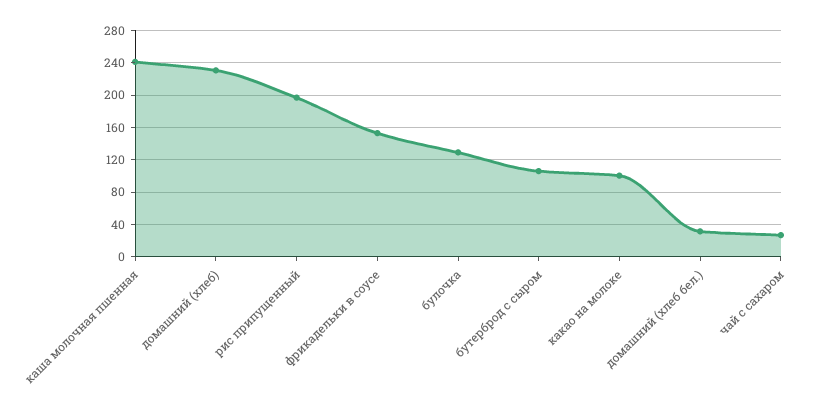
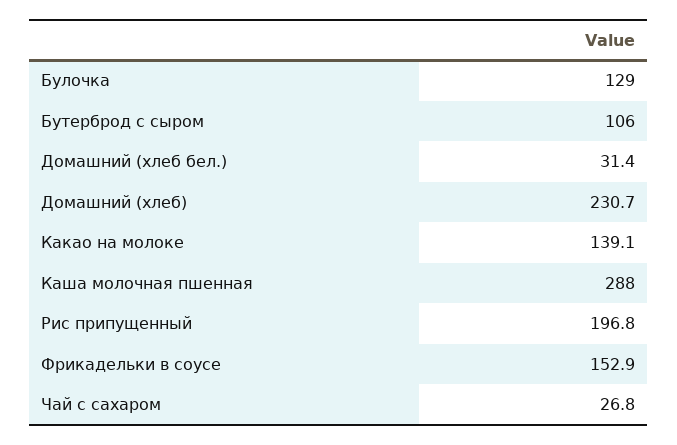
каша молочная пшенная: 240 -> 288
какао на молоке: 100 -> 139.1

